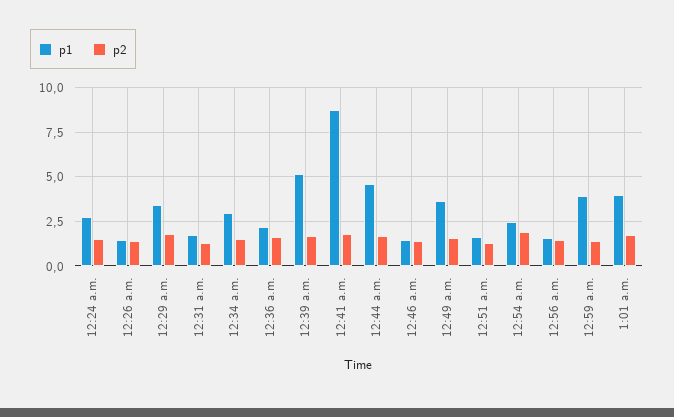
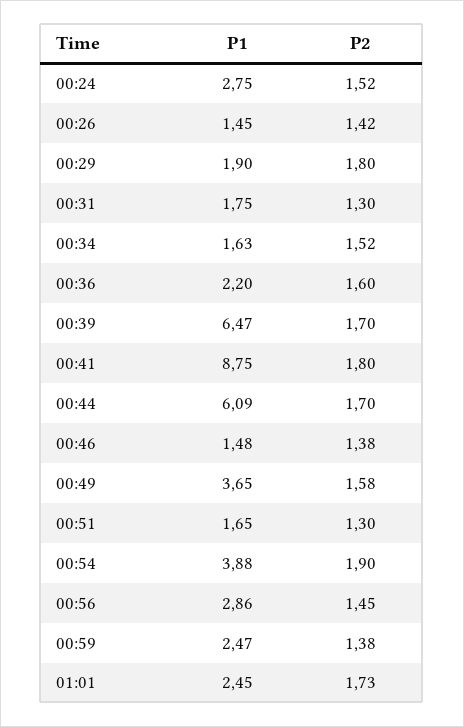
p1, 12:29 a.m.: 3.5 -> 1.9
p1, 12:34 a.m.: 3 -> 1.63
p1, 12:39 a.m.: 5 -> 6.47
p1, 12:44 a.m.: 4.5 -> 6.09
p1, 12:54 a.m.: 2.5 -> 3.88
p1, 12:56 a.m.: 1.5 -> 2.86
p1, 12:59 a.m.: 4 -> 2.47
p1, 1:01 a.m.: 4 -> 2.45

